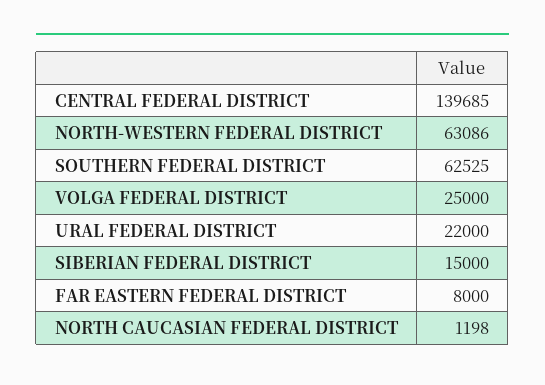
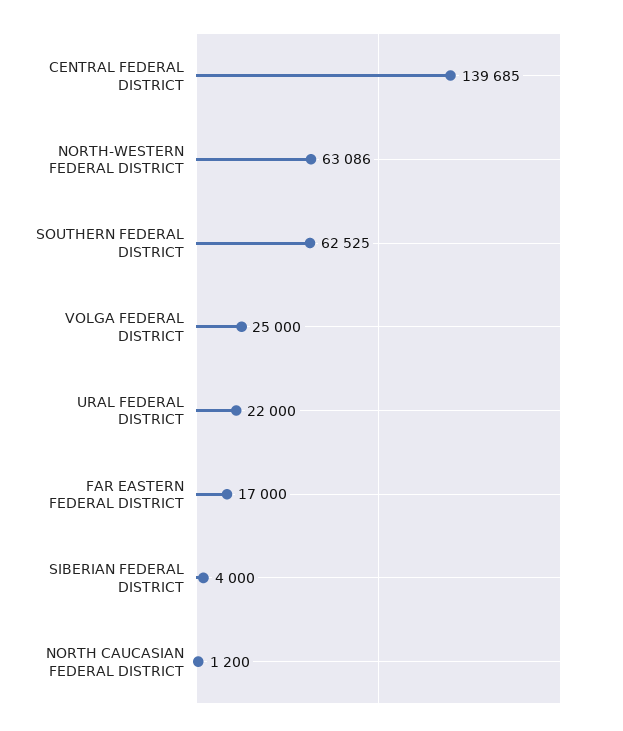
SIBERIAN FEDERAL DISTRICT: 15000 -> 4000
FAR EASTERN FEDERAL DISTRICT: 8000 -> 17000
NORTH CAUCASIAN FEDERAL DISTRICT: 1198 -> 1200

